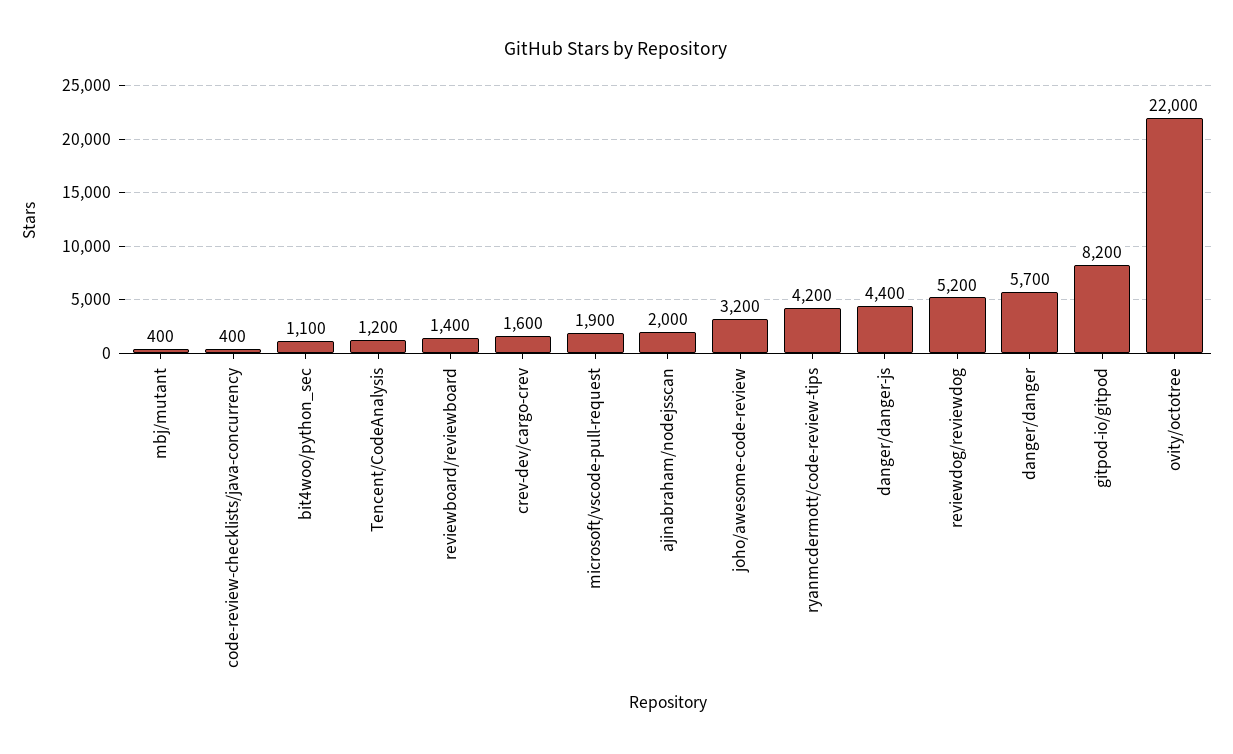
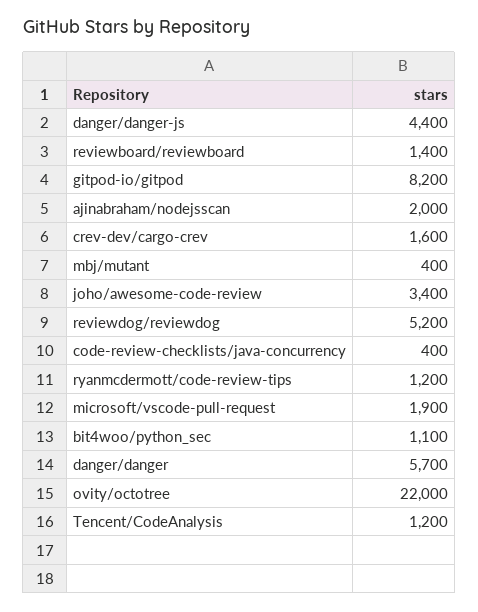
joho/awesome-code-review: 3200 -> 3400
ryanmcdermott/code-review-tips: 4200 -> 1200

